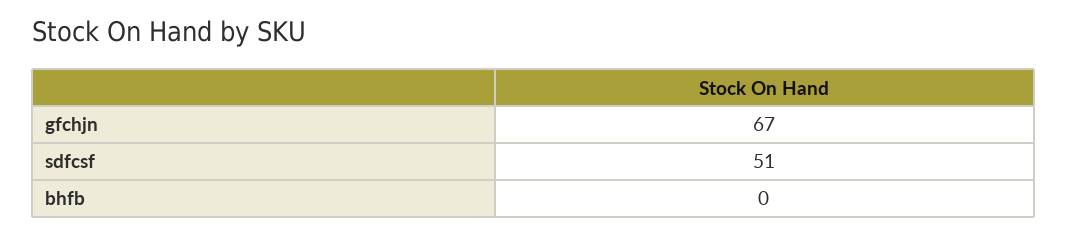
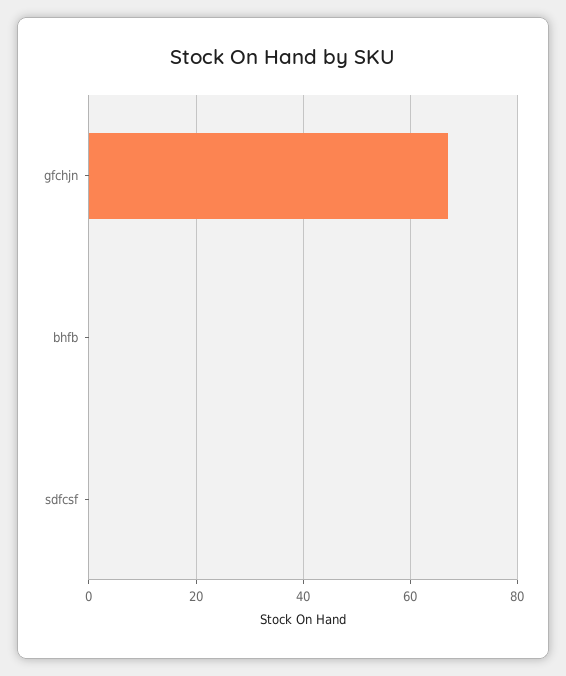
sdfcsf: 51 -> 0

